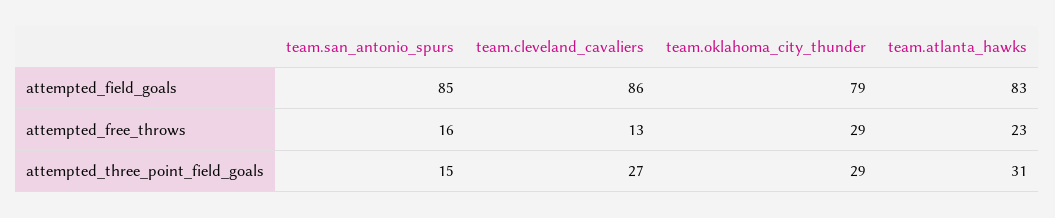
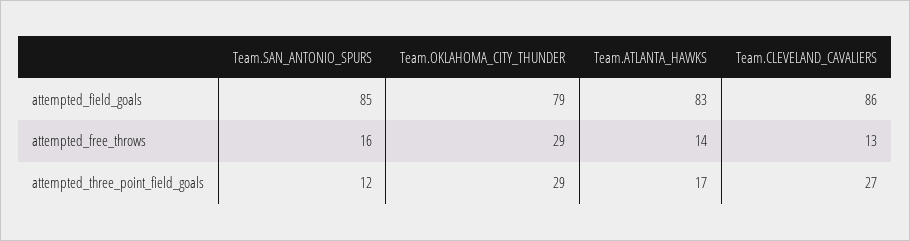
team.atlanta_hawks, attempted_free_throws: 23 -> 14
team.san_antonio_spurs, attempted_three_point_field_goals: 15 -> 12
team.atlanta_hawks, attempted_three_point_field_goals: 31 -> 17

